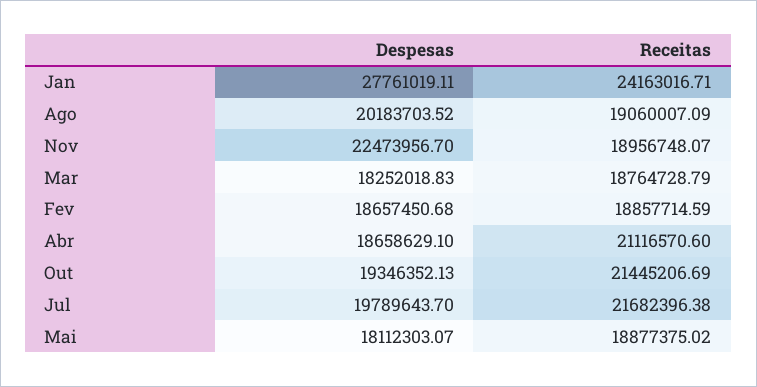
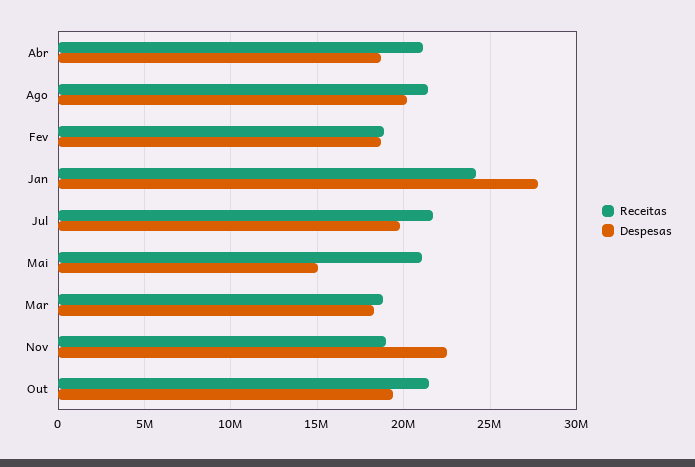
Receitas, Ago: 19060007.09 -> 21500000
Despesas, Mai: 18112303.07 -> 15000000
Receitas, Mai: 18877375.02 -> 21000000

